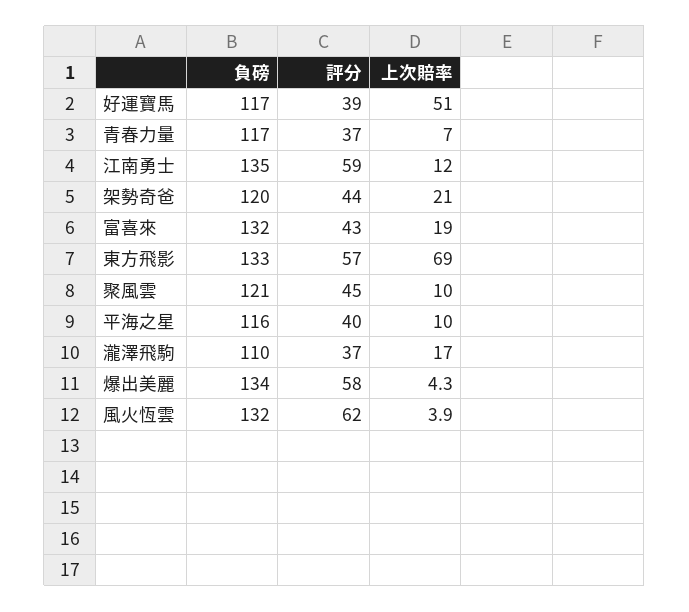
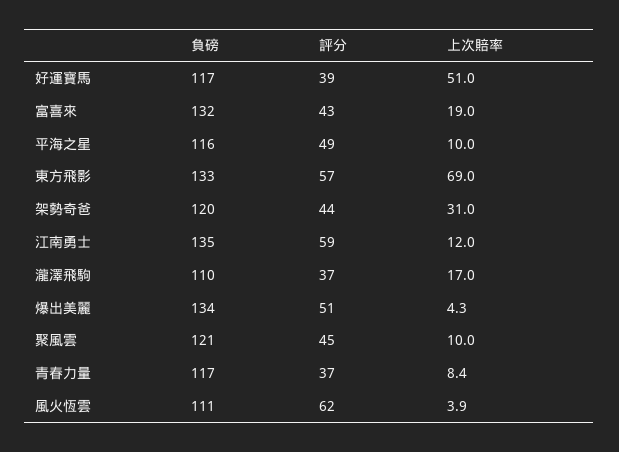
上次賠率, 青春力量: 7 -> 8.4
上次賠率, 架勢奇爸: 21 -> 31
評分, 平海之星: 40 -> 49
評分, 爆出美麗: 58 -> 51
負磅, 風火恆雲: 132 -> 111

